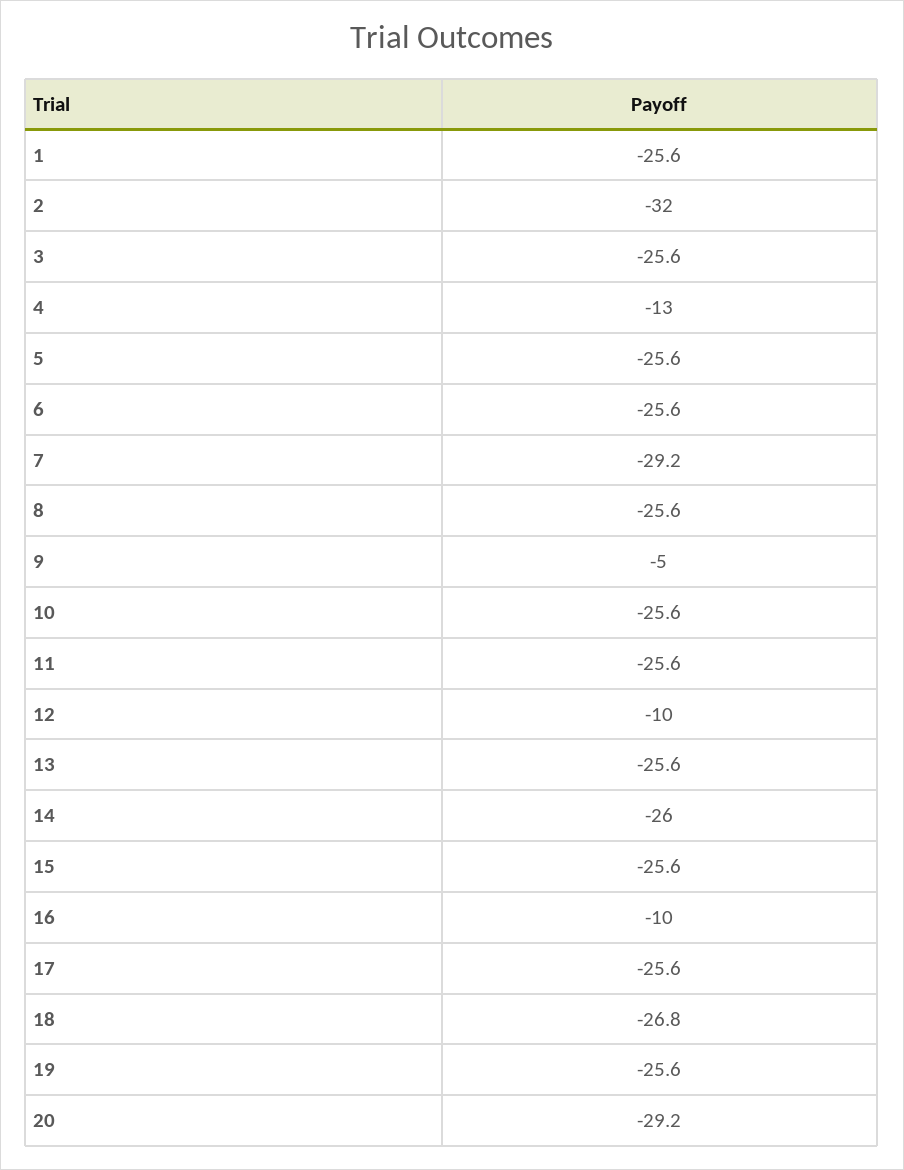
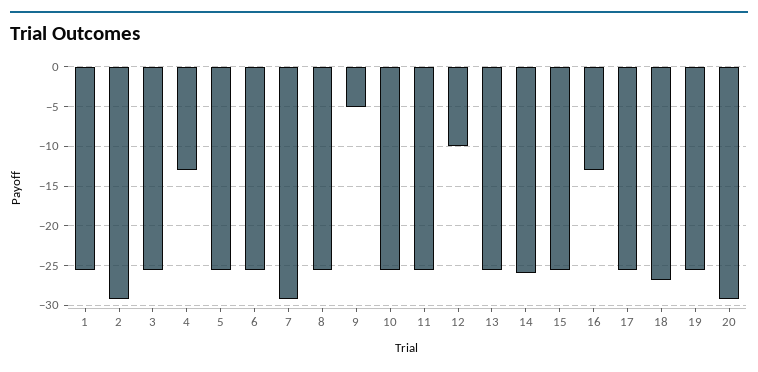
2: -32 -> -29
16: -10 -> -13

